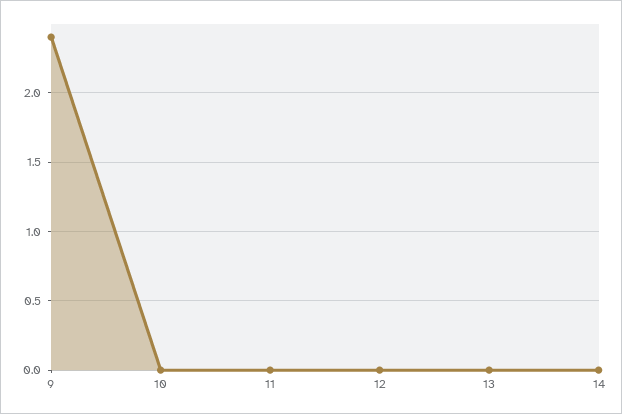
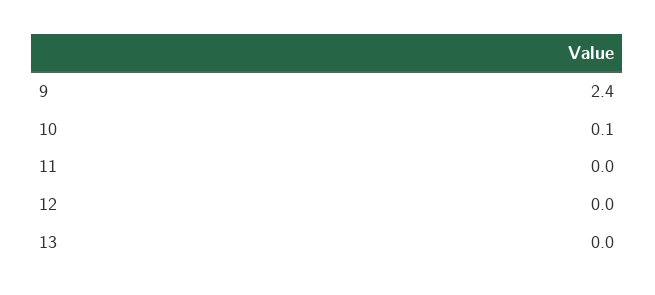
10: 0 -> 0.1
14: 0 -> none

